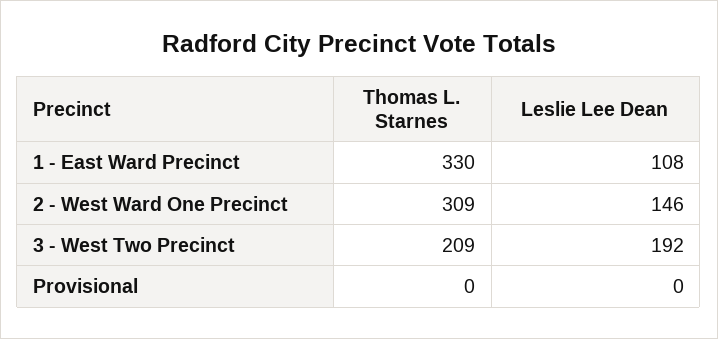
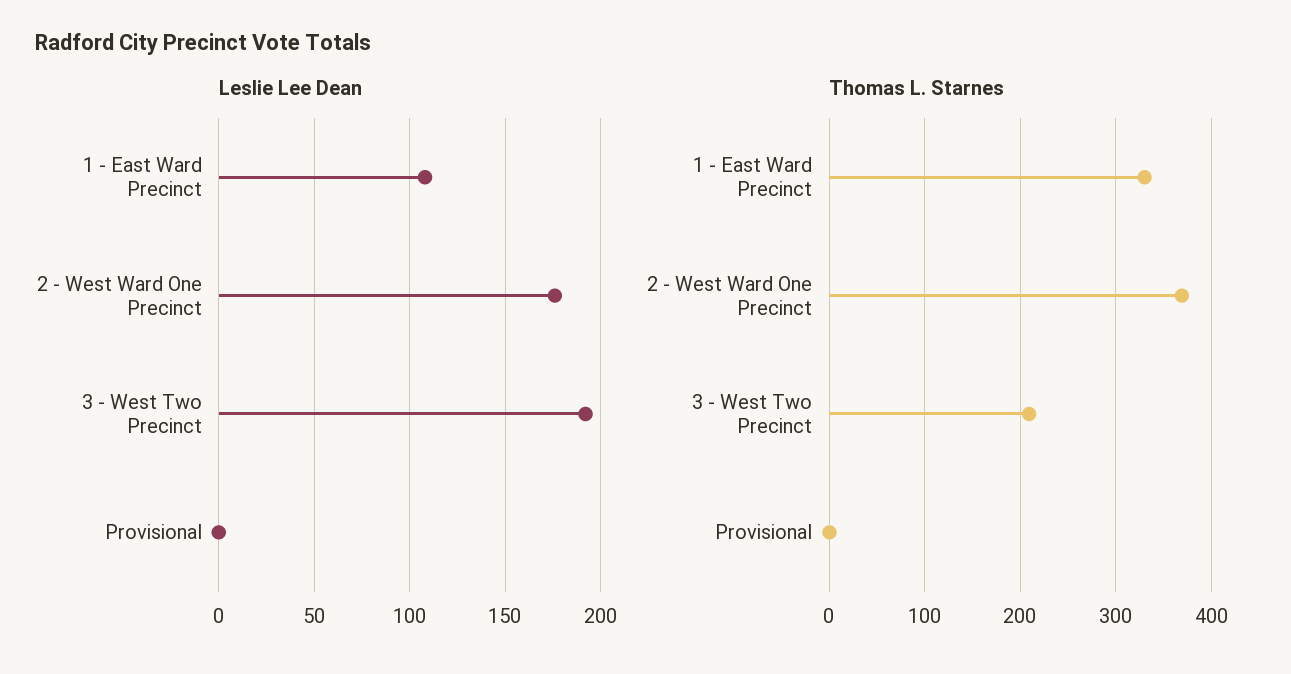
Thomas L. Starnes, 2 - West Ward One Precinct: 309 -> 370
Leslie Lee Dean, 2 - West Ward One Precinct: 146 -> 175

